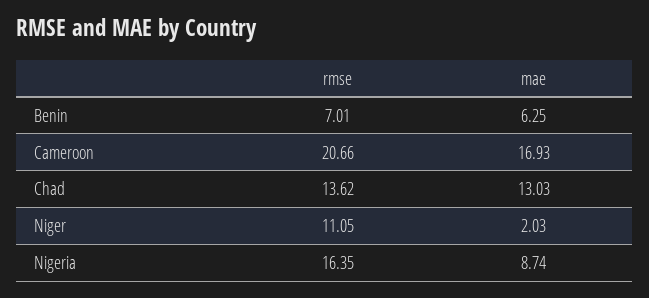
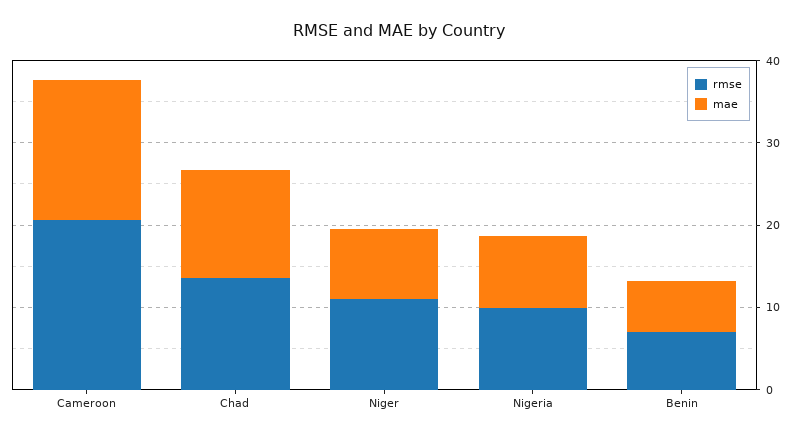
mae, Niger: 2.03 -> 8
rmse, Nigeria: 16.35 -> 10

